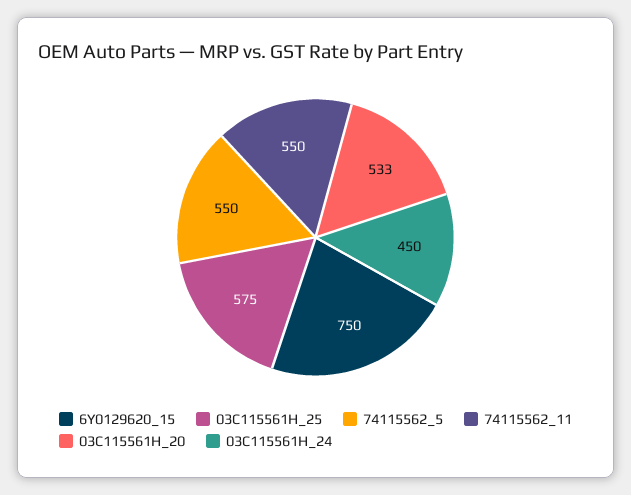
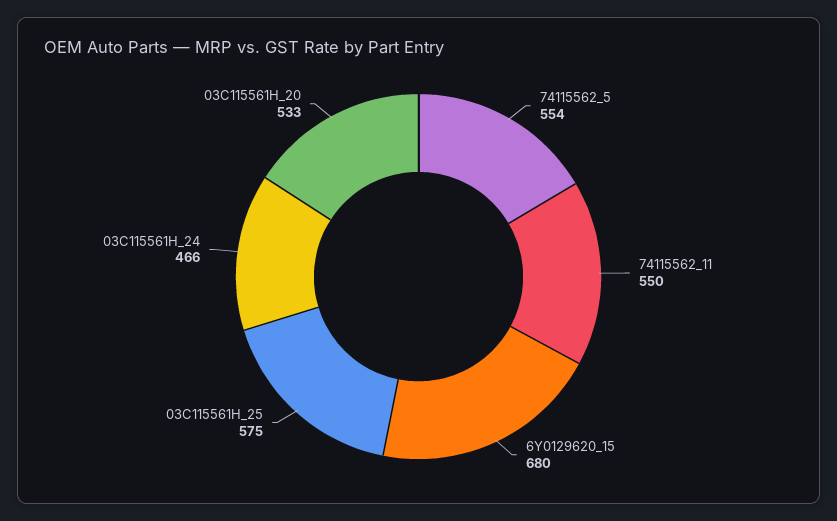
6Y0129620_15: 750 -> 680
74115562_5: 550 -> 554
03C115561H_24: 450 -> 466

